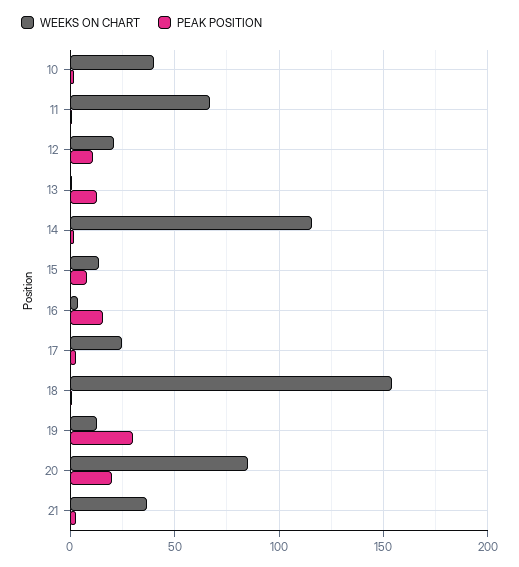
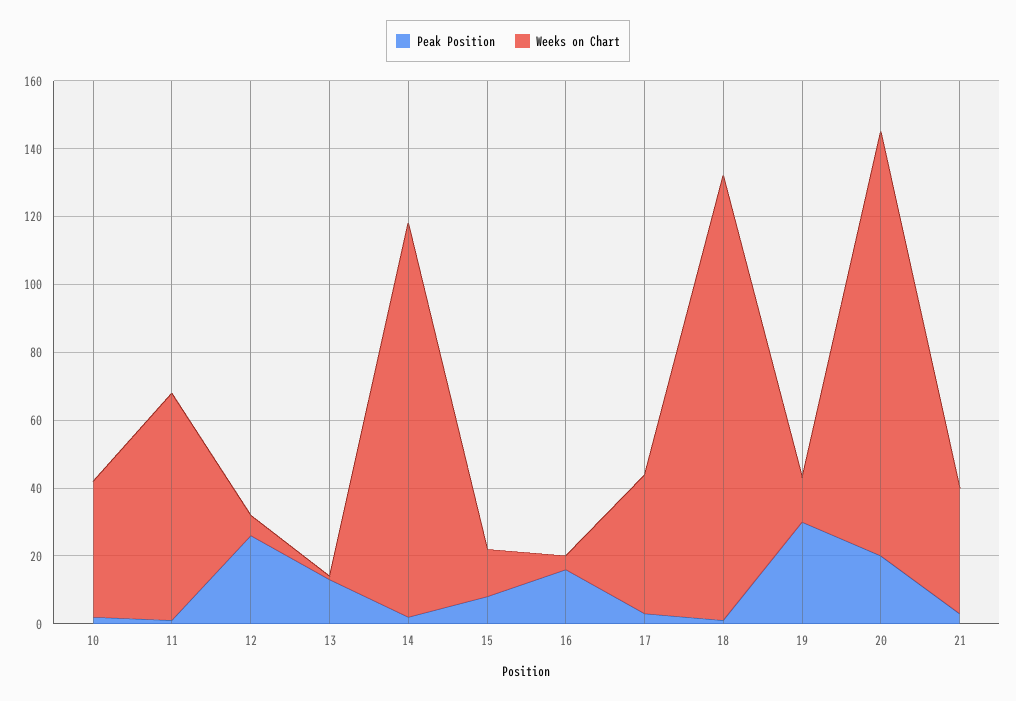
WEEKS ON CHART, 12: 20 -> 5
PEAK POSITION, 12: 10 -> 25
WEEKS ON CHART, 17: 25 -> 40
WEEKS ON CHART, 18: 155 -> 130
WEEKS ON CHART, 20: 85 -> 125

